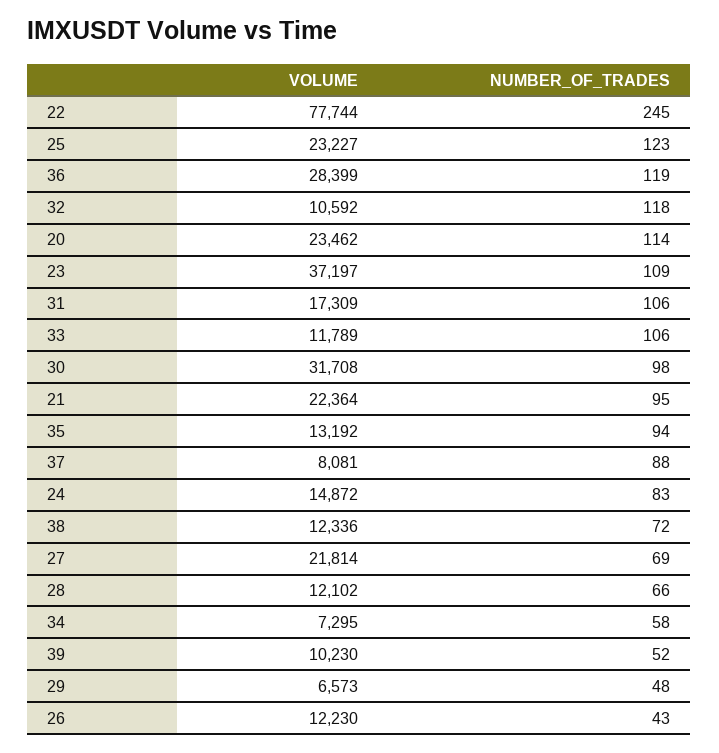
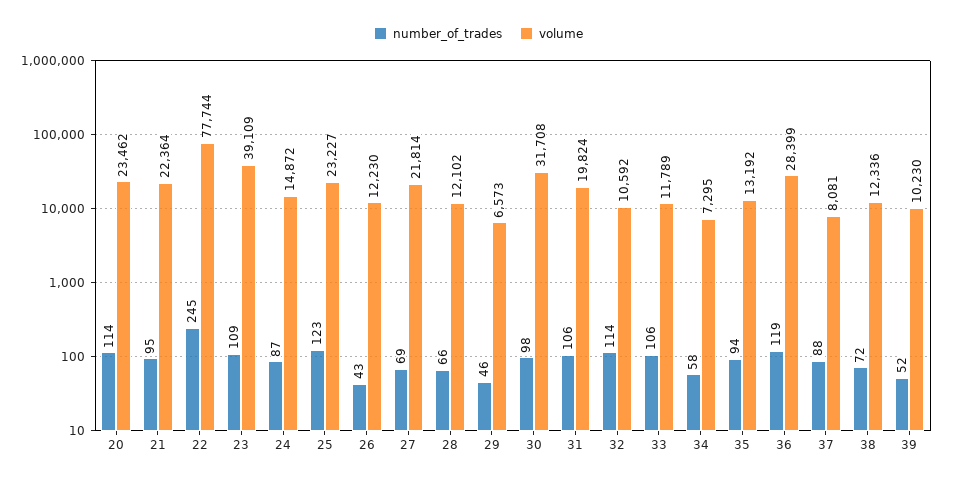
NUMBER_OF_TRADES, 32: 118 -> 114
VOLUME, 23: 37197 -> 39109
VOLUME, 31: 17309 -> 19824
NUMBER_OF_TRADES, 24: 83 -> 87
NUMBER_OF_TRADES, 29: 48 -> 46

